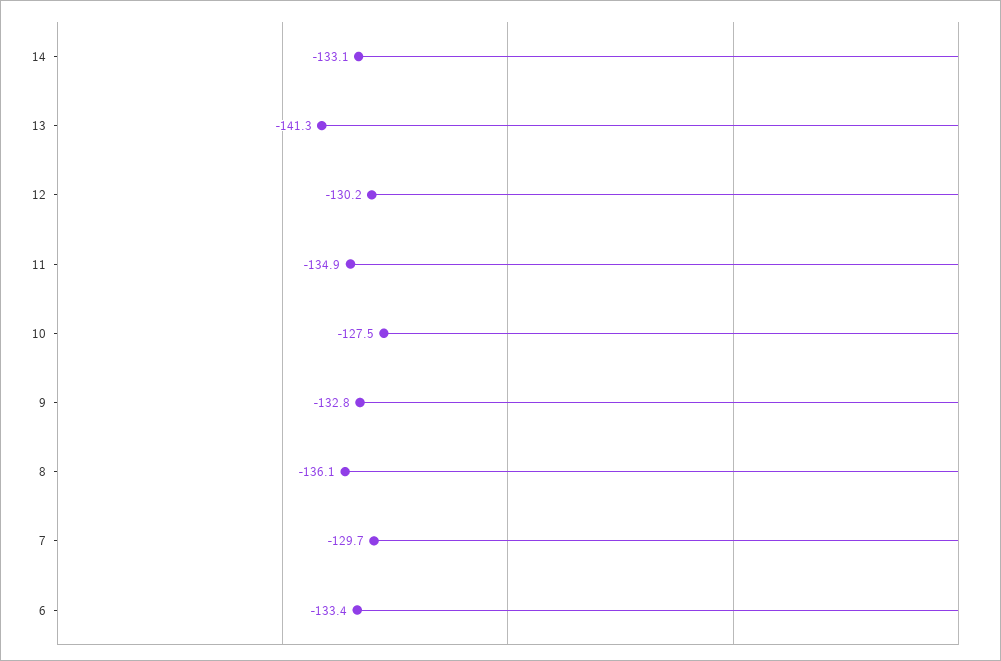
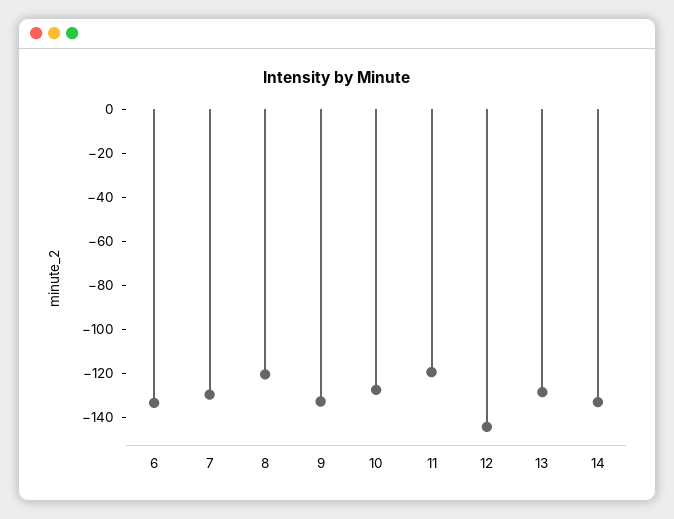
13: -141.3 -> -130
12: -130.2 -> -145
11: -134.9 -> -120
8: -136.1 -> -120

